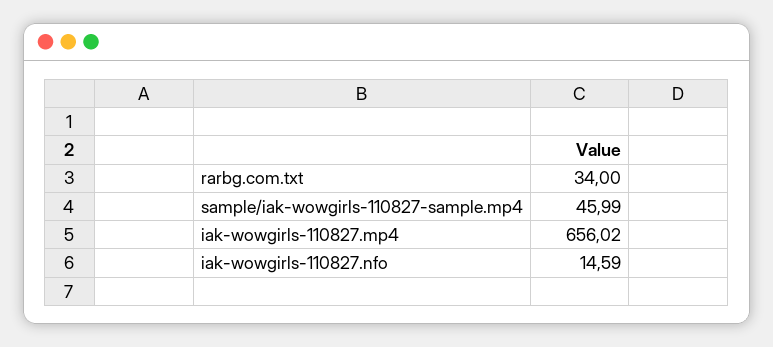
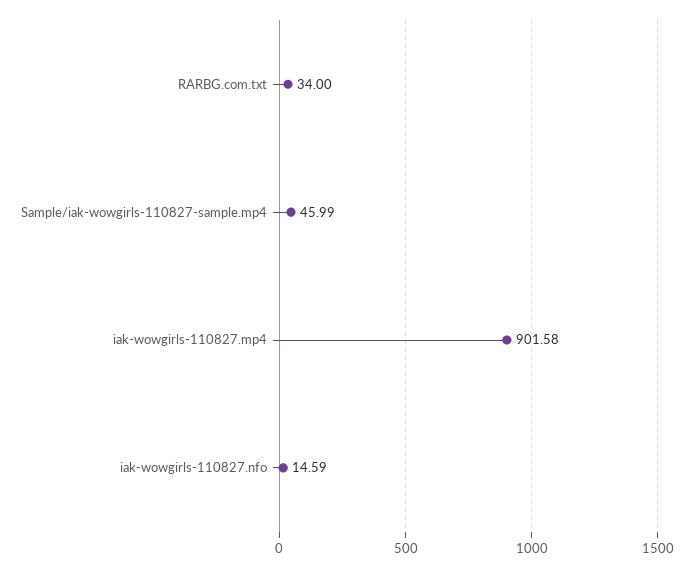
iak-wowgirls-110827.mp4: 656.02 -> 901.58

